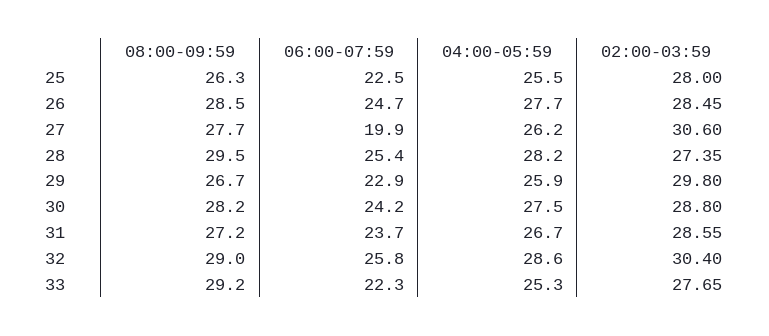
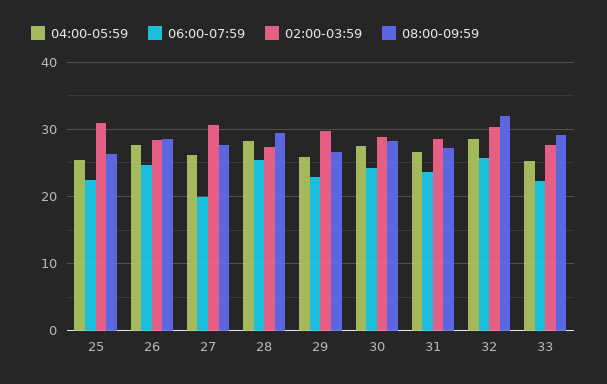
02:00-03:59, 25: 28 -> 31
08:00-09:59, 32: 29 -> 32

